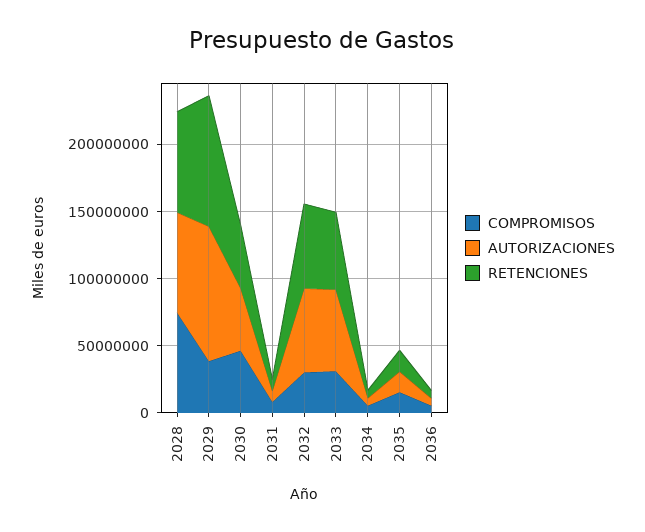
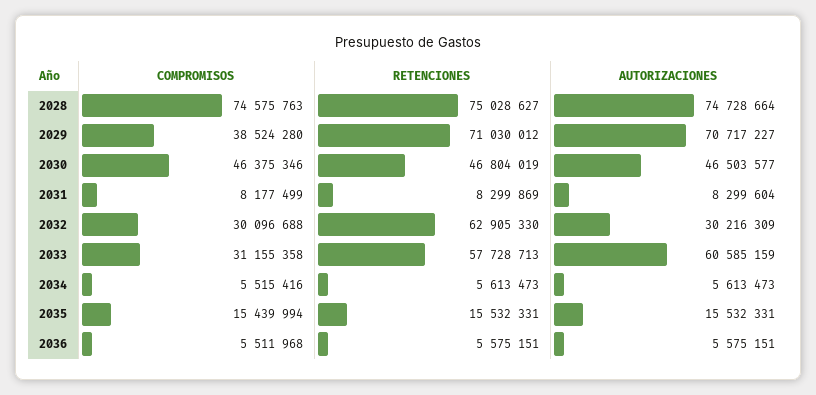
AUTORIZACIONES, 2029: 100000000 -> 70717227
RETENCIONES, 2029: 100000000 -> 71030012
AUTORIZACIONES, 2032: 60000000 -> 30216309

